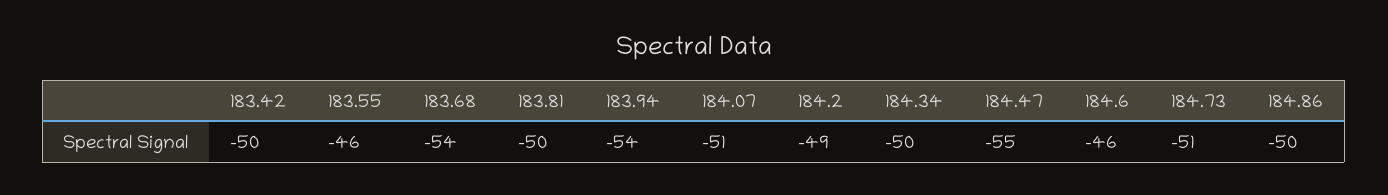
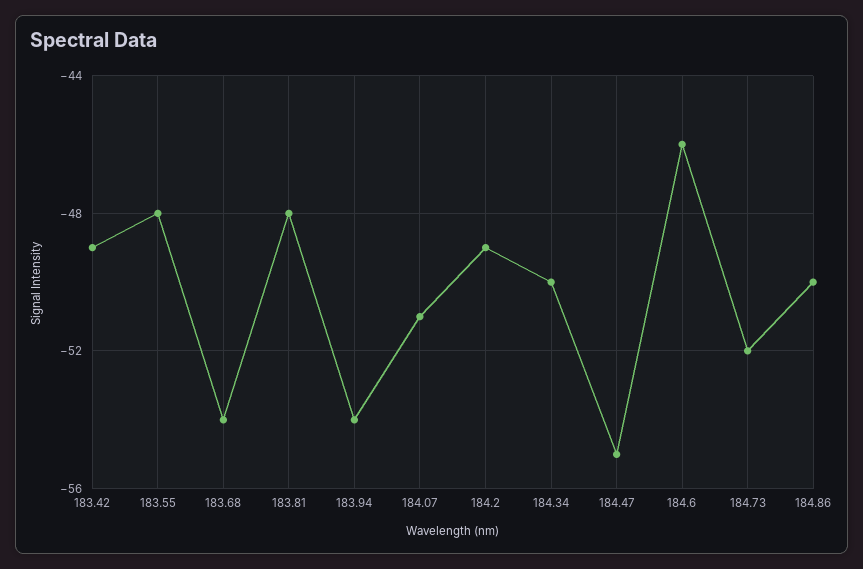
183.42: -50 -> -49
183.55: -46 -> -48
183.81: -50 -> -48
184.73: -51 -> -52

